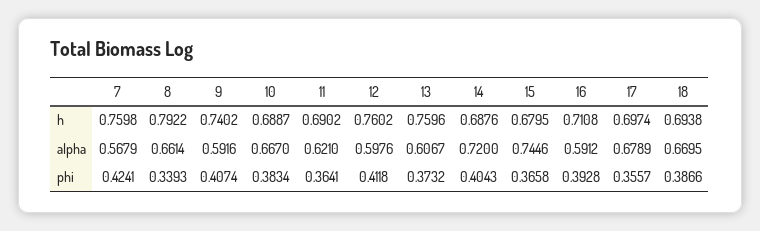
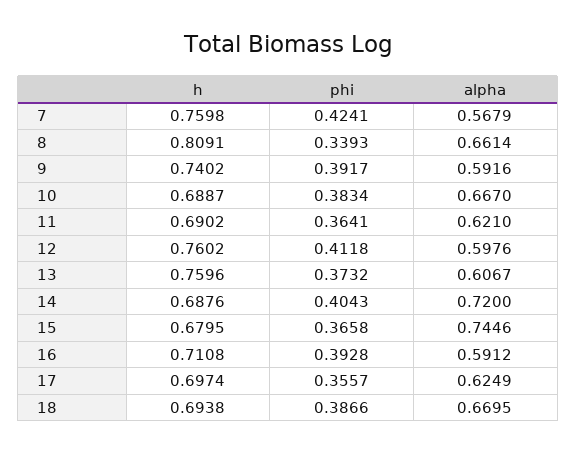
8, h: 0.7922 -> 0.8091
17, alpha: 0.6789 -> 0.6249
9, phi: 0.4074 -> 0.3917

